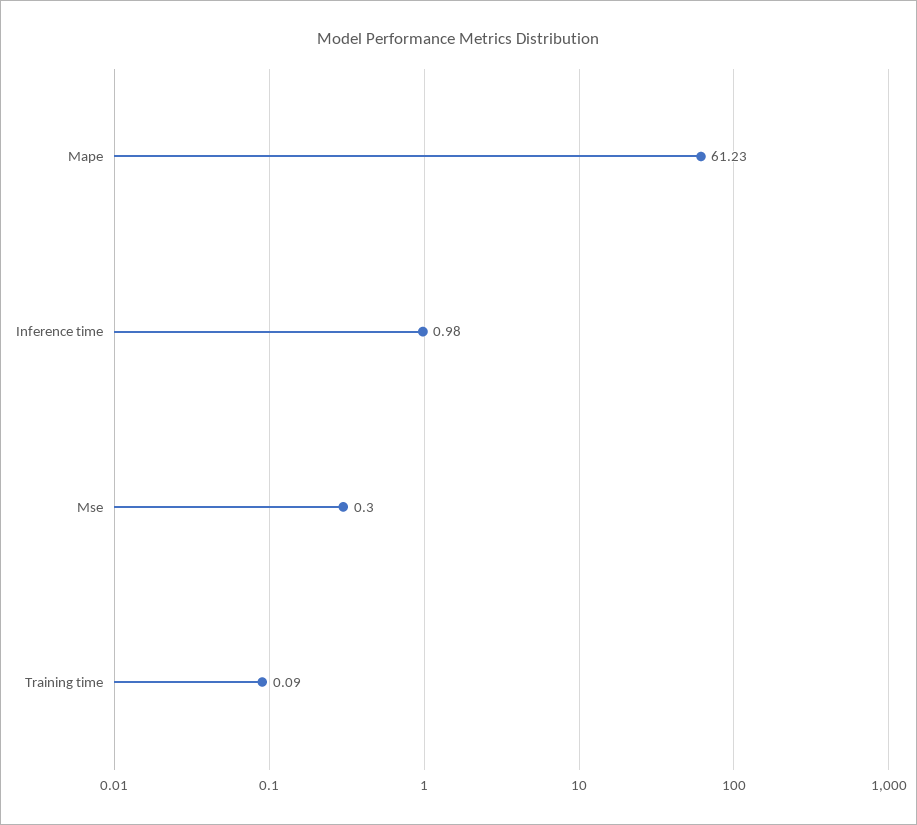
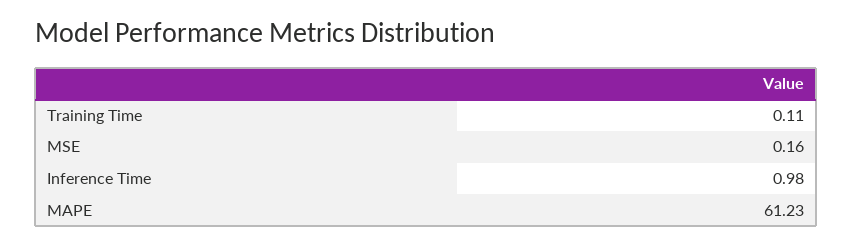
Mse: 0.3 -> 0.16
Training time: 0.09 -> 0.11

